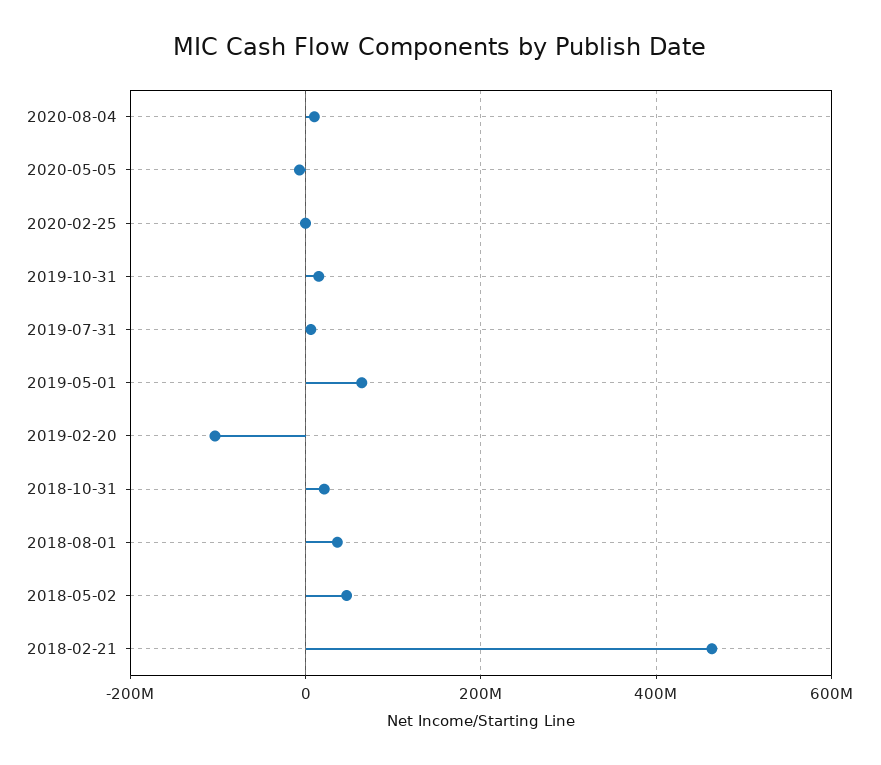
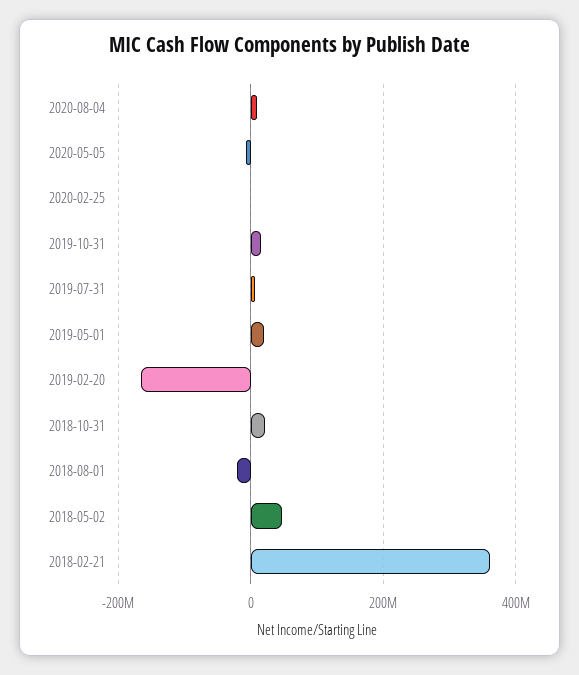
2019-05-01: 60000000 -> 20000000
2019-02-20: -100000000 -> -160000000
2018-08-01: 40000000 -> -20000000
2018-02-21: 460000000 -> 360000000

